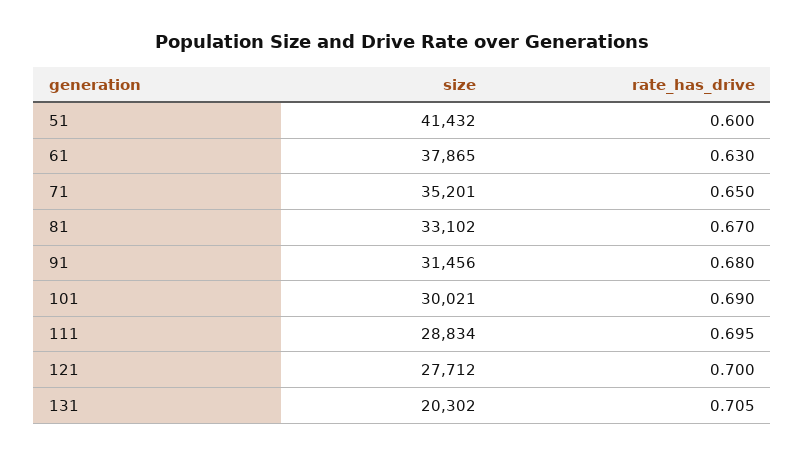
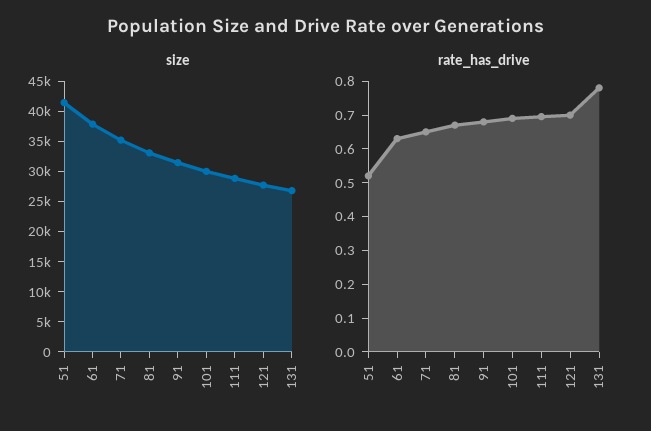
rate_has_drive, 51: 0.6 -> 0.525
size, 131: 20302 -> 27500
rate_has_drive, 131: 0.705 -> 0.775

